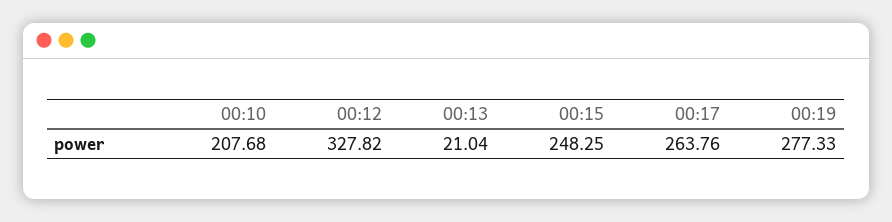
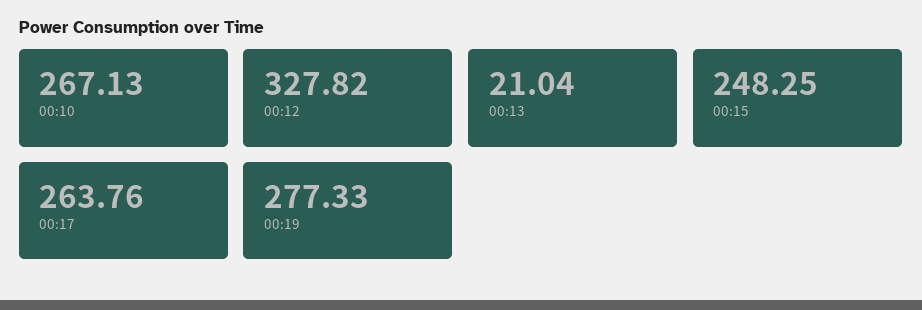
00:10: 207.68 -> 267.13

